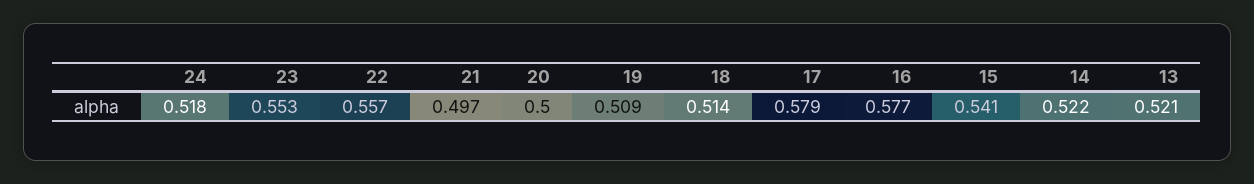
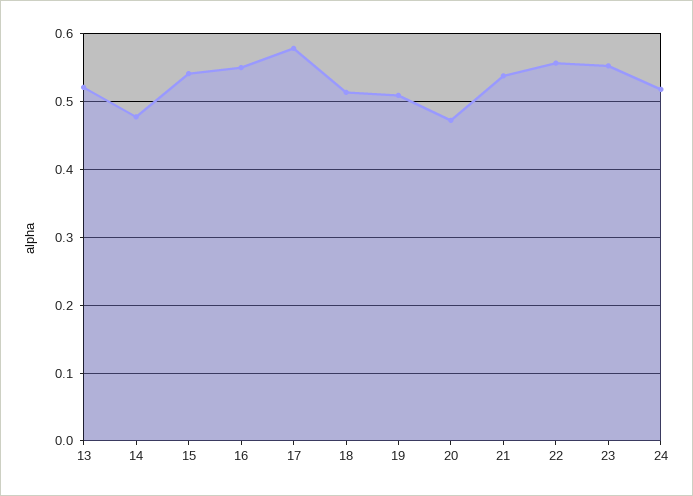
21: 0.497 -> 0.54
20: 0.5 -> 0.47
16: 0.577 -> 0.55
14: 0.522 -> 0.48

